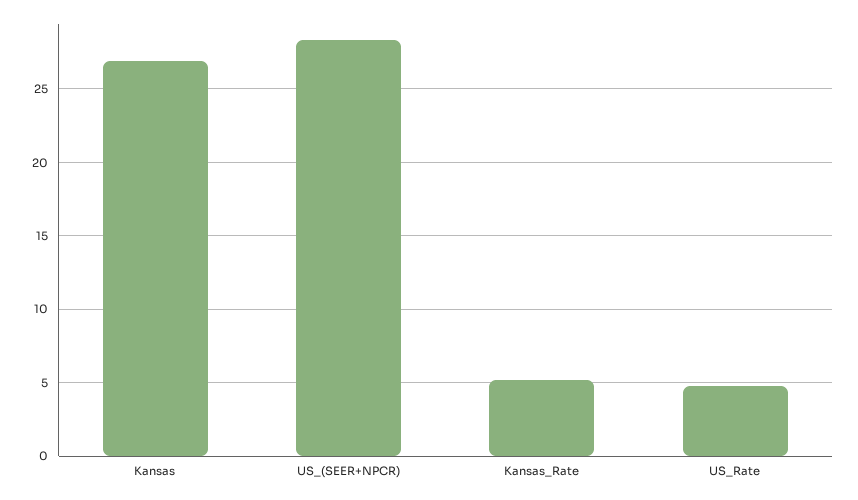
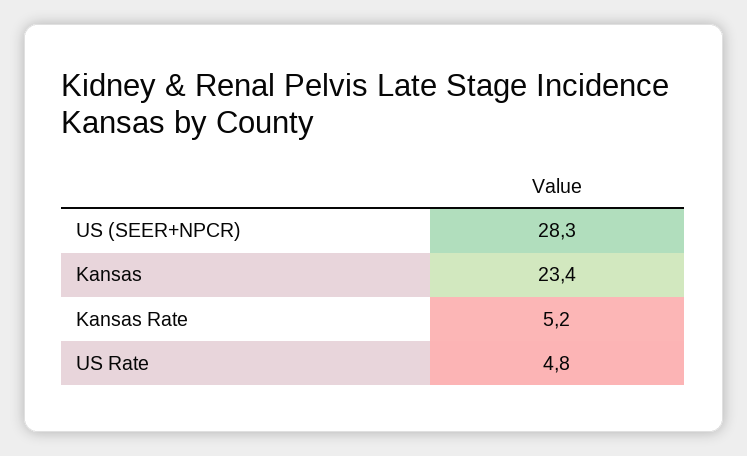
Kansas: 27 -> 23.4

